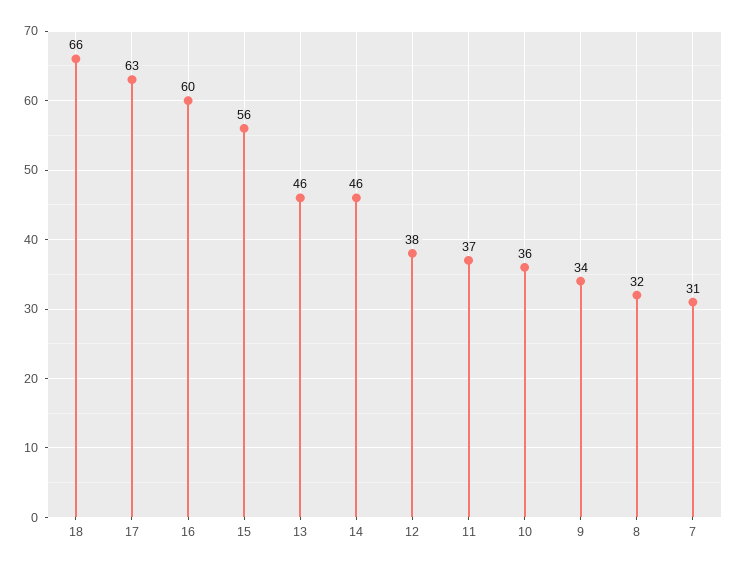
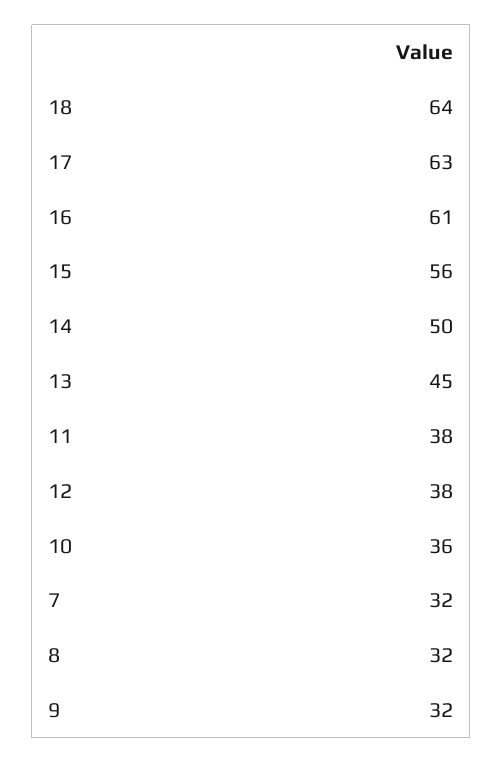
18: 66 -> 64
16: 60 -> 61
13: 46 -> 45
14: 46 -> 50
11: 37 -> 38
9: 34 -> 32
7: 31 -> 32

